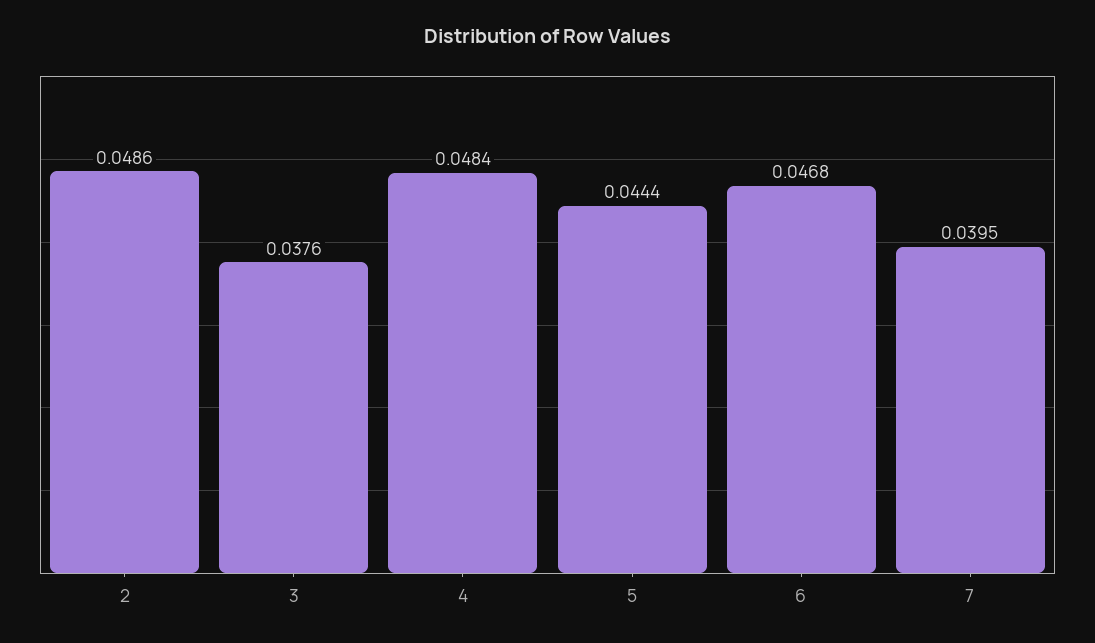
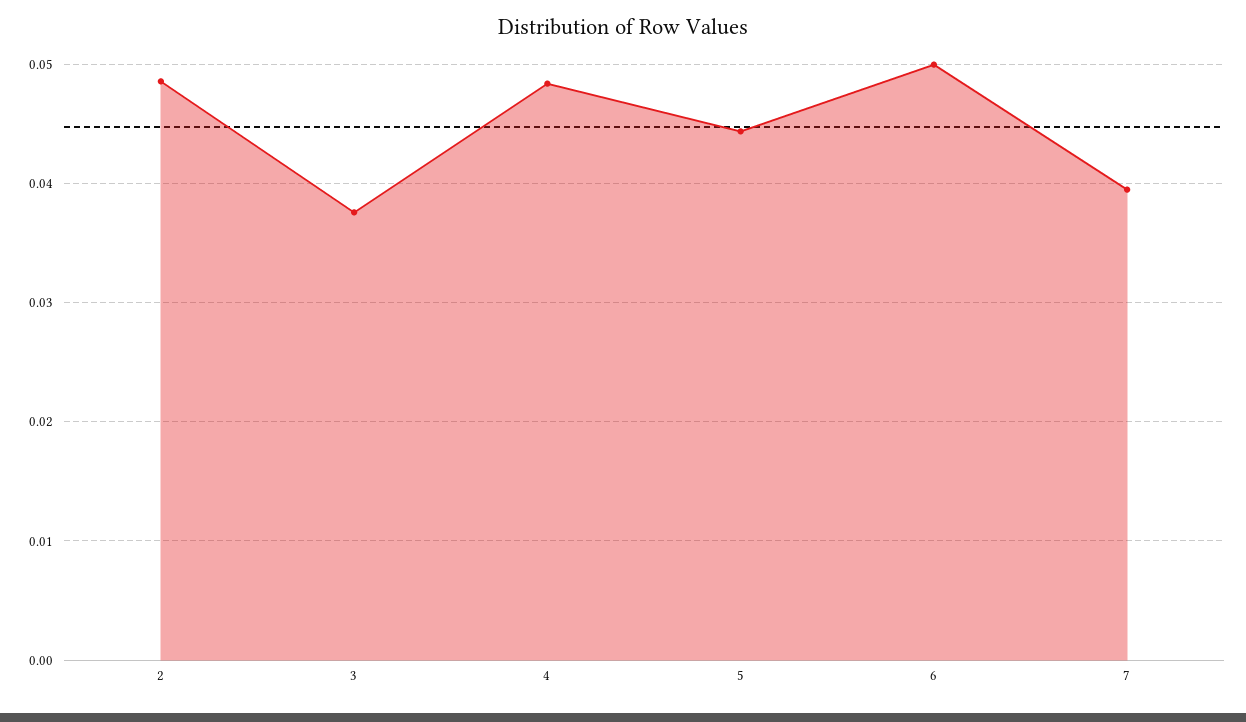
6: 0.0468 -> 0.05

